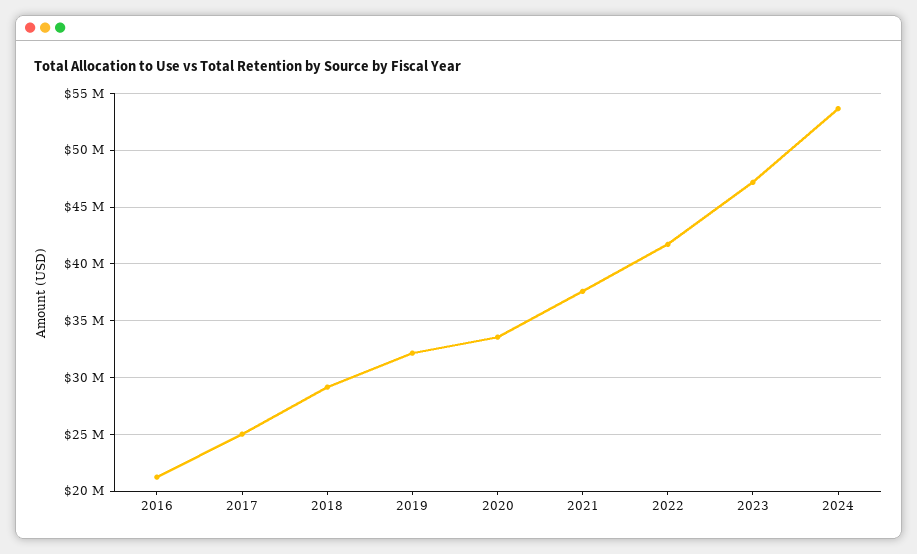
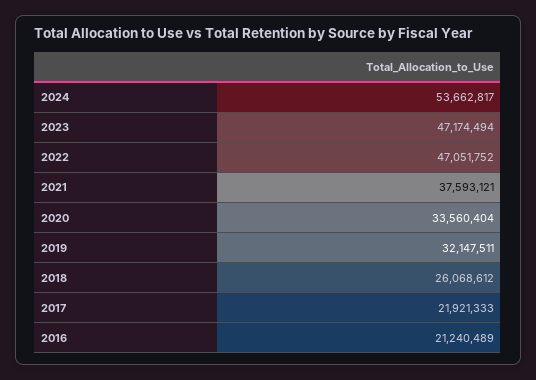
2017: 25000000 -> 21921333
2018: 29000000 -> 26068612
2022: 42000000 -> 47051752

